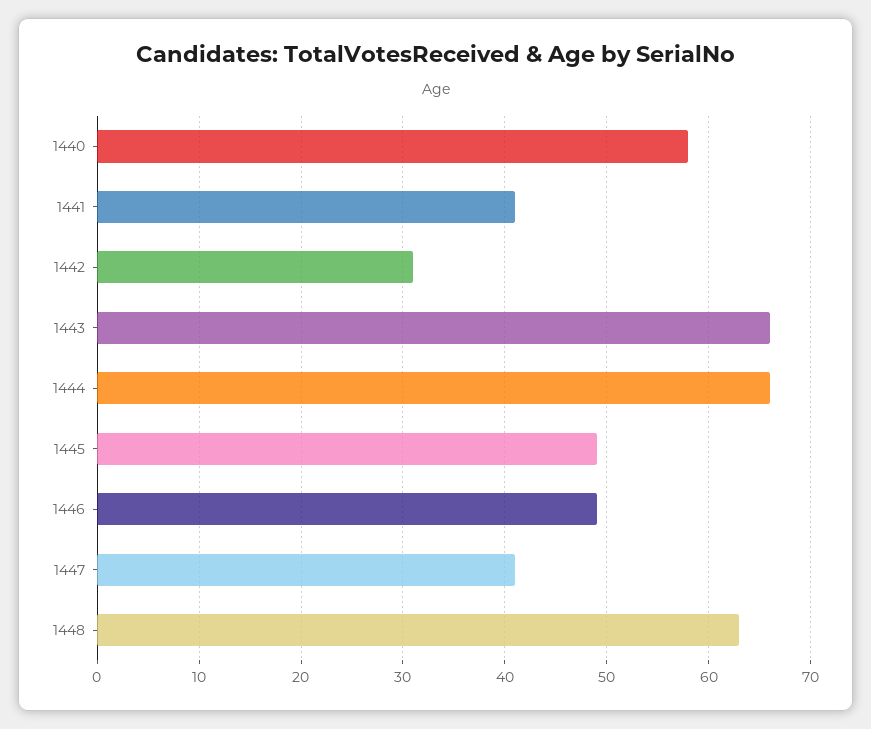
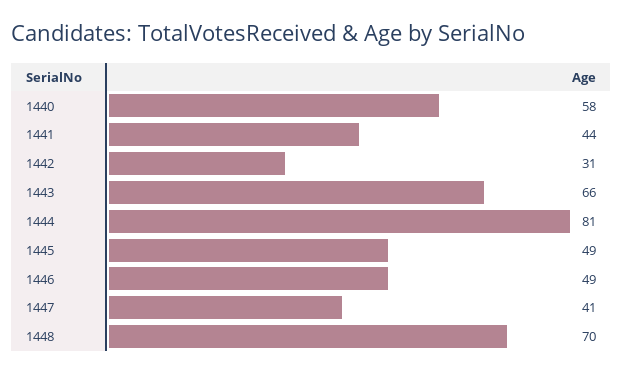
1441: 41 -> 44
1444: 66 -> 81
1448: 63 -> 70

